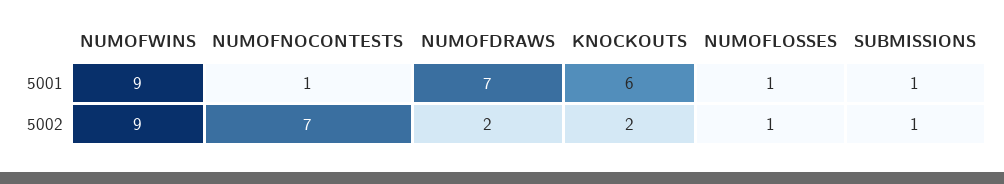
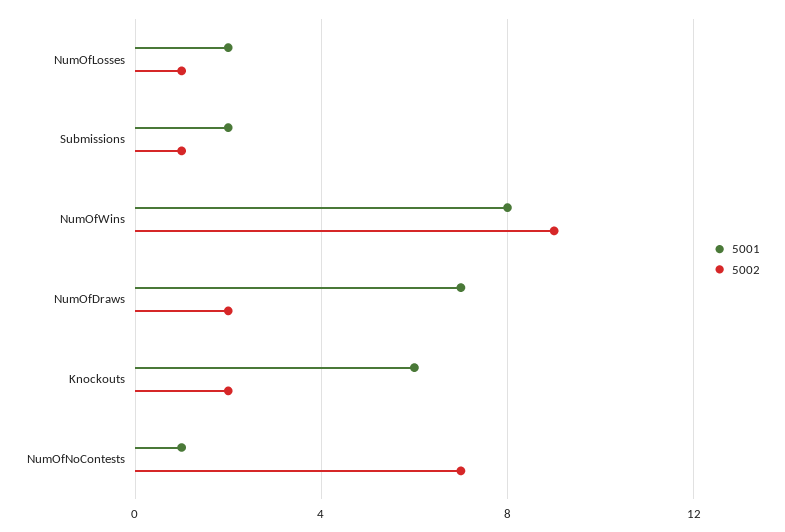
5001, NUMOFWINS: 9 -> 8
5001, NUMOFLOSSES: 1 -> 2
5001, SUBMISSIONS: 1 -> 2

